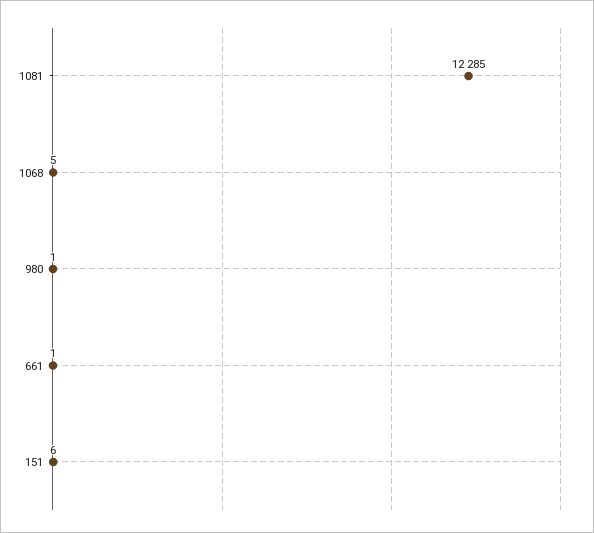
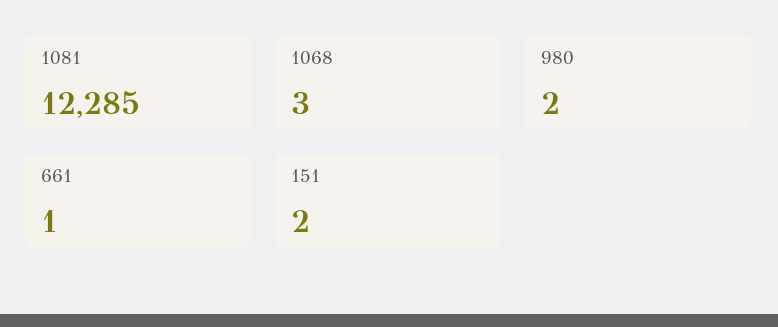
1068: 5 -> 3
980: 1 -> 2
151: 6 -> 2

